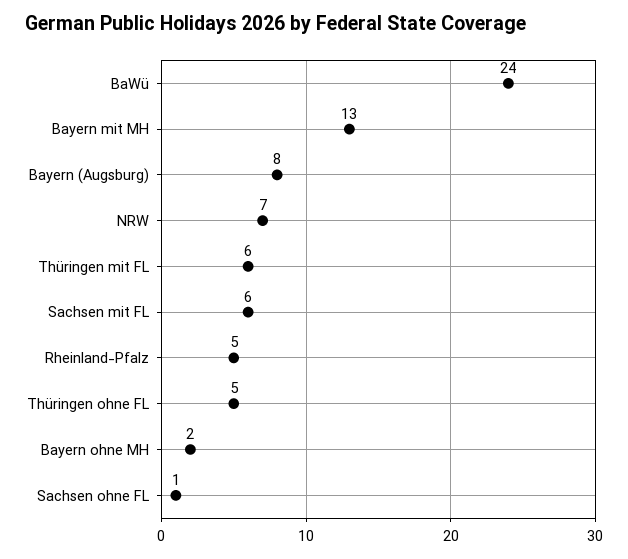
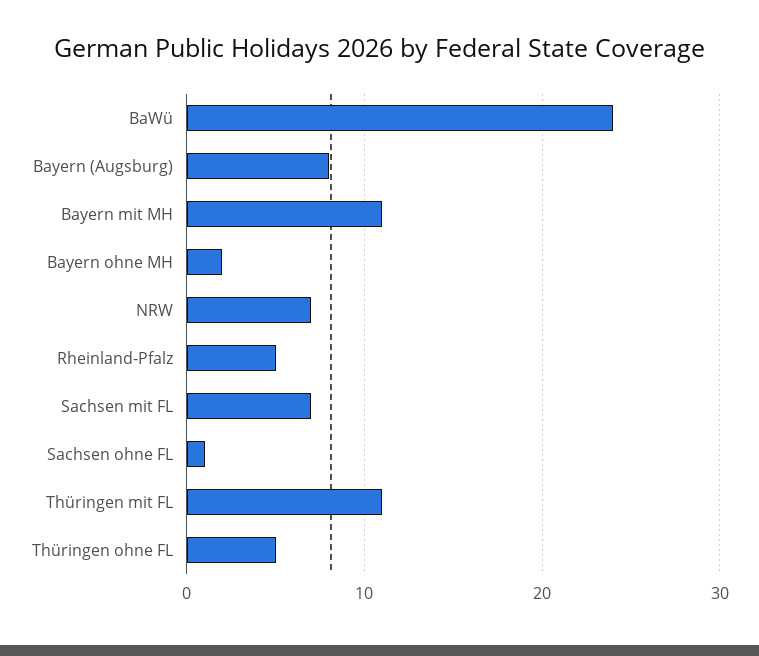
Bayern mit MH: 13 -> 11
Thüringen mit FL: 6 -> 11
Sachsen mit FL: 6 -> 7

